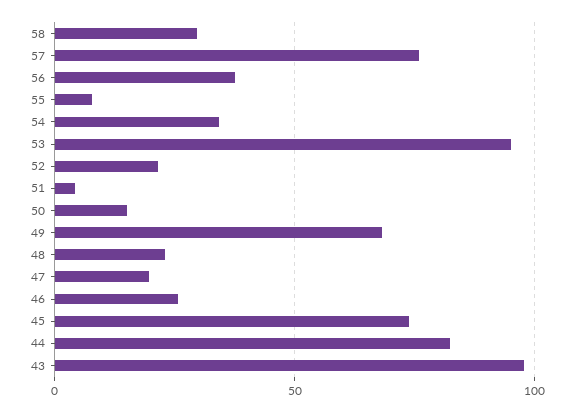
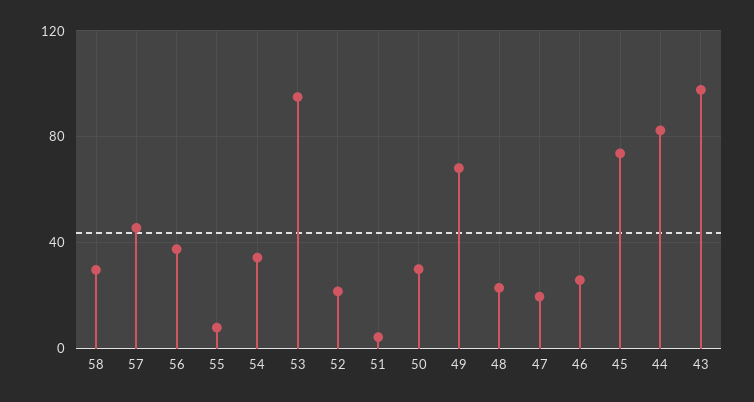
57: 75 -> 45
50: 15 -> 30

